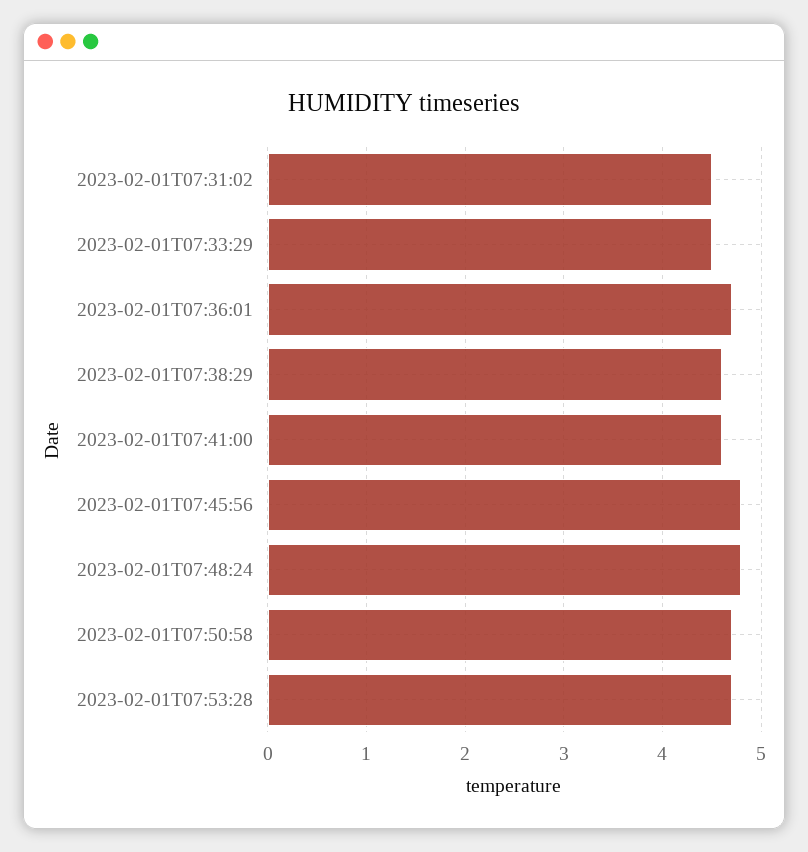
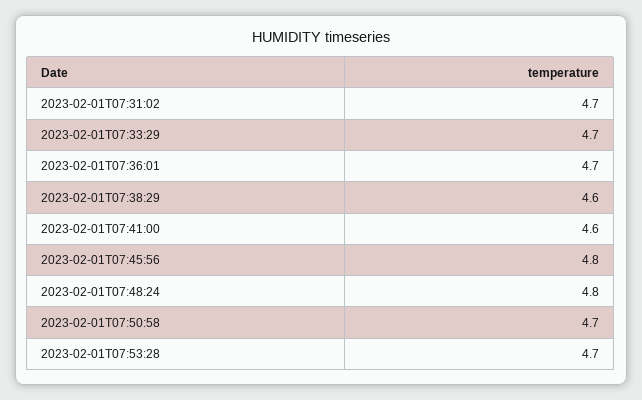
2023-02-01T07:31:02: 4.5 -> 4.7
2023-02-01T07:33:29: 4.5 -> 4.7

